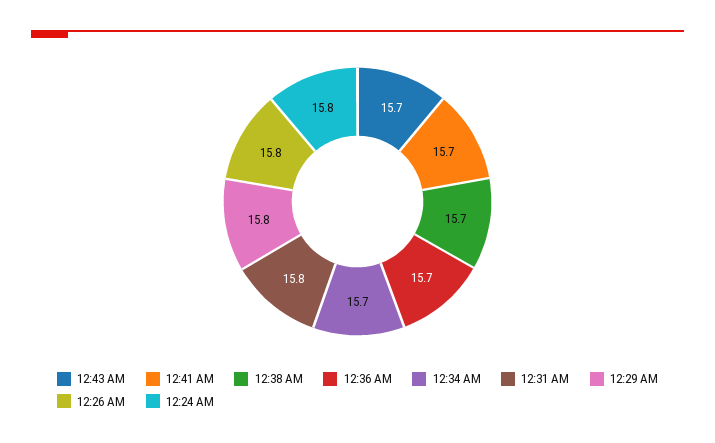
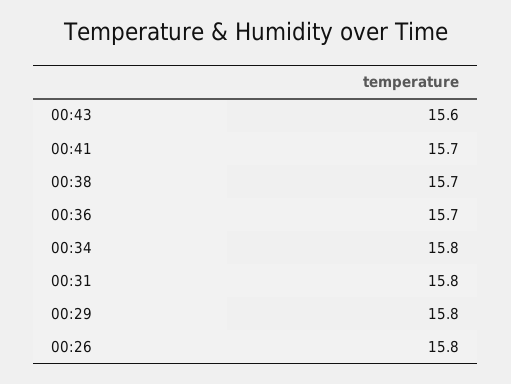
12:43 AM: 15.7 -> 15.6
12:34 AM: 15.7 -> 15.8
12:24 AM: 15.8 -> none

